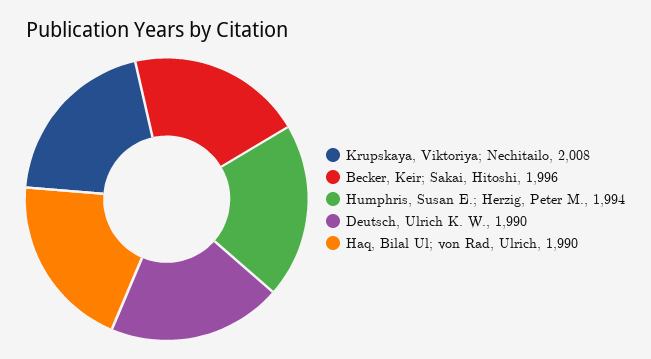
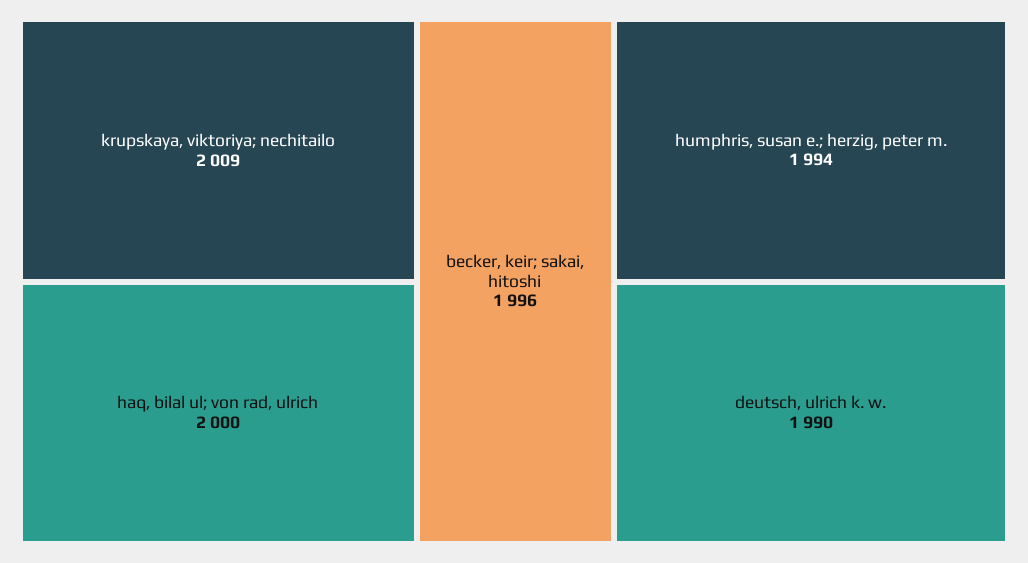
Krupskaya, Viktoriya; Nechitailo: 2008 -> 2009
Haq, Bilal Ul; von Rad, Ulrich: 1990 -> 2000

